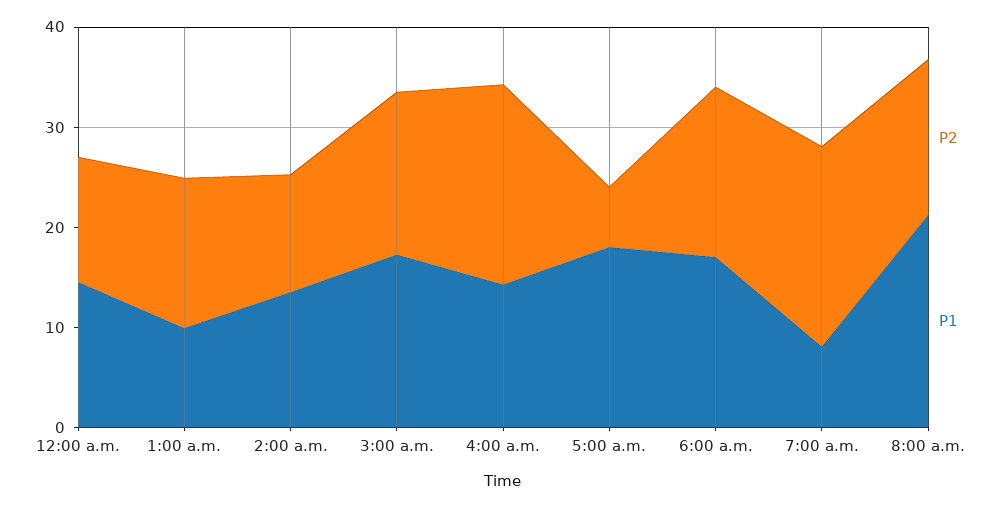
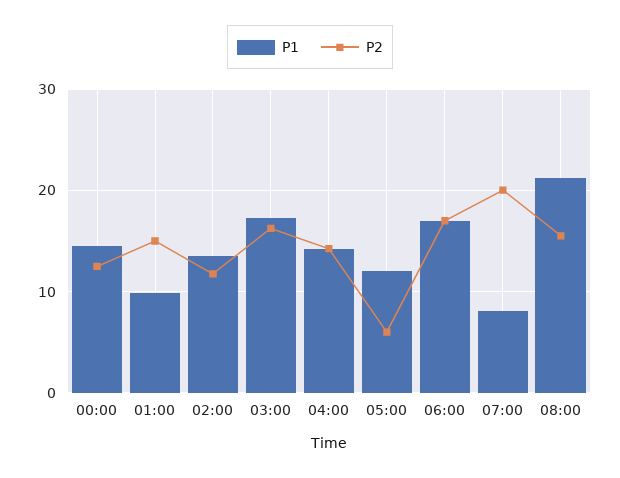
P2, 4:00 a.m.: 20 -> 14
P1, 5:00 a.m.: 18 -> 12

